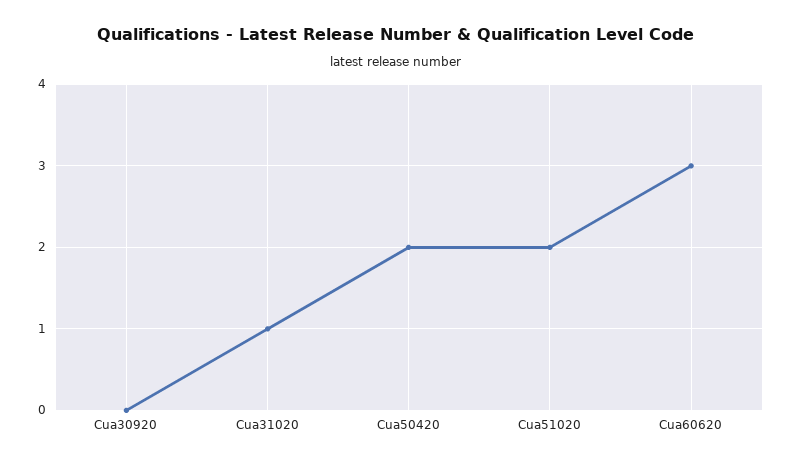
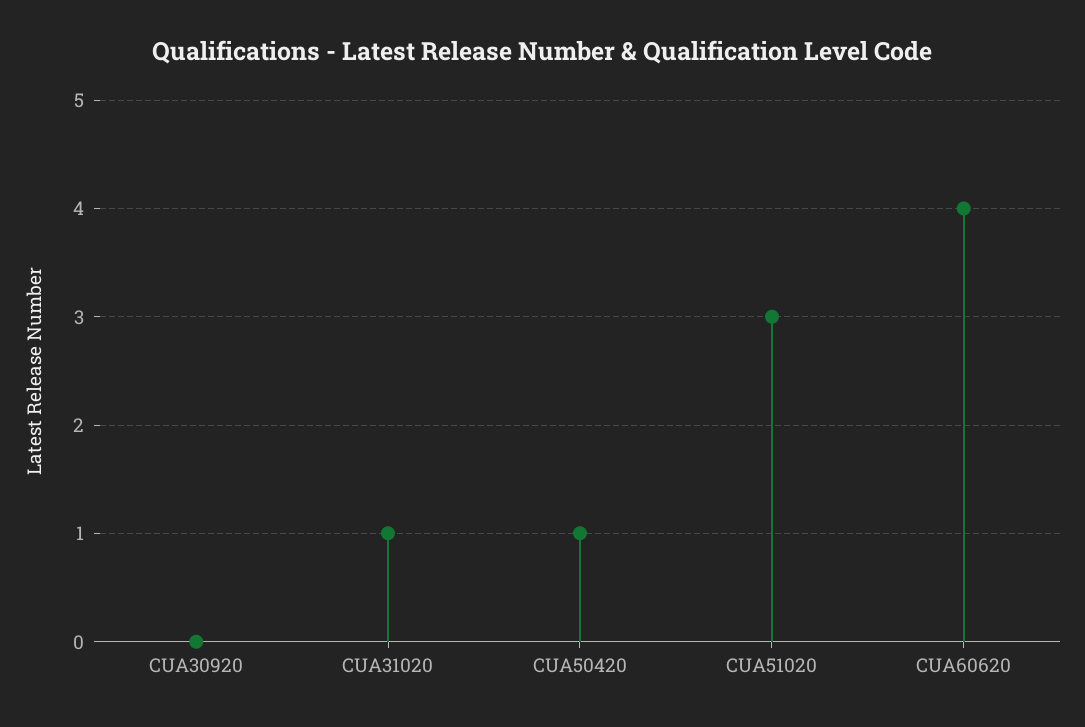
Cua50420: 2 -> 1
Cua51020: 2 -> 3
Cua60620: 3 -> 4

